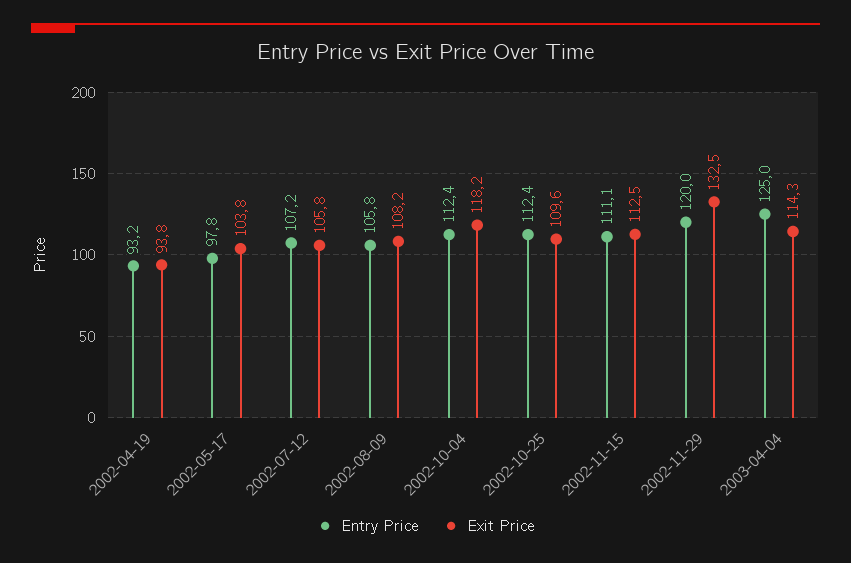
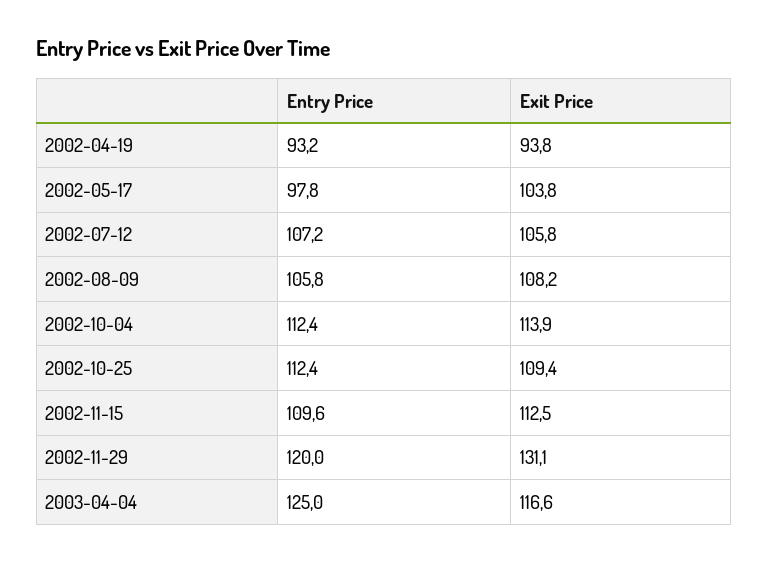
Exit Price, 2002-10-04: 118.2 -> 113.9
Exit Price, 2002-10-25: 109.6 -> 109.4
Entry Price, 2002-11-15: 111.1 -> 109.6
Exit Price, 2002-11-29: 132.5 -> 131.1
Exit Price, 2003-04-04: 114.3 -> 116.6

